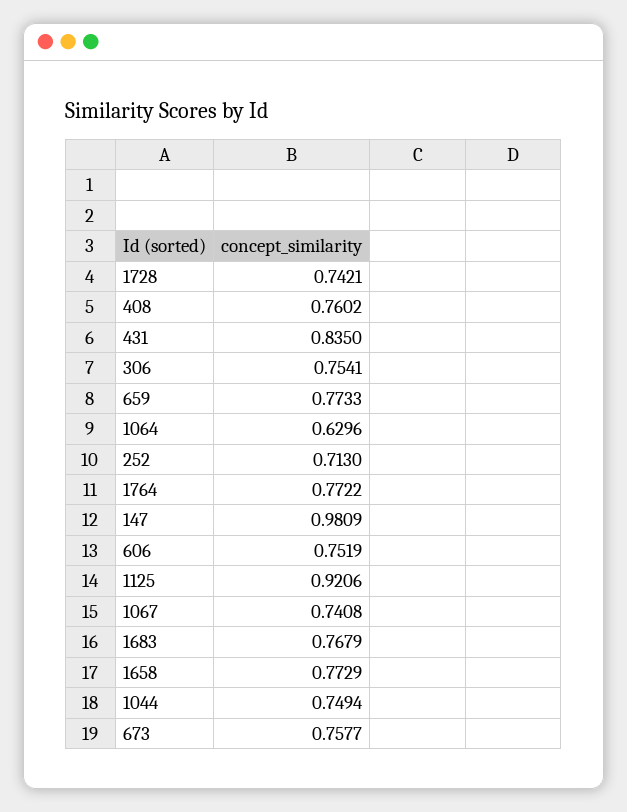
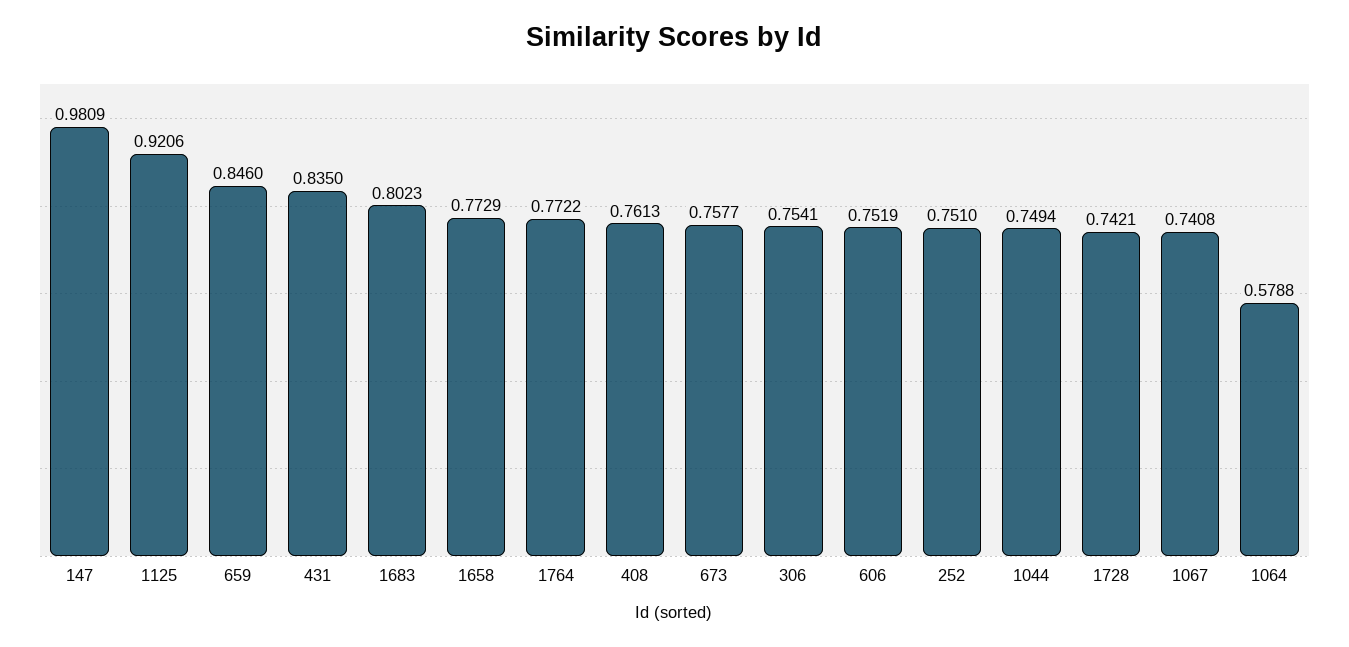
408: 0.7602 -> 0.7613
659: 0.7733 -> 0.846
1064: 0.6296 -> 0.5788
252: 0.713 -> 0.751
1683: 0.7679 -> 0.8023

